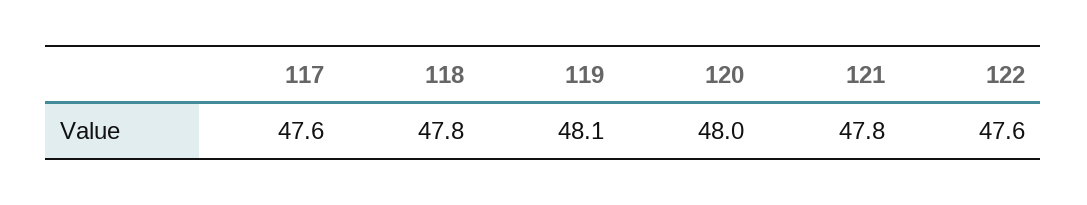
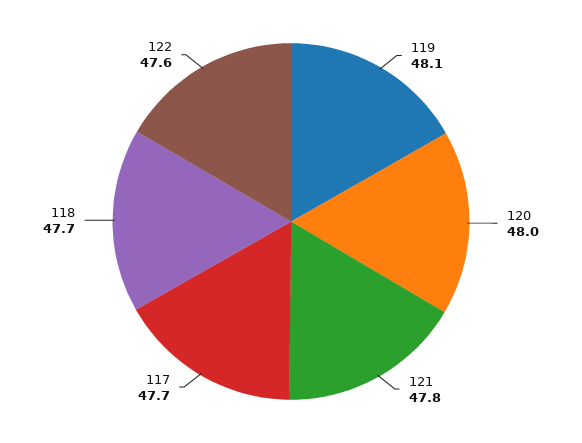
117: 47.6 -> 47.7
118: 47.8 -> 47.7

